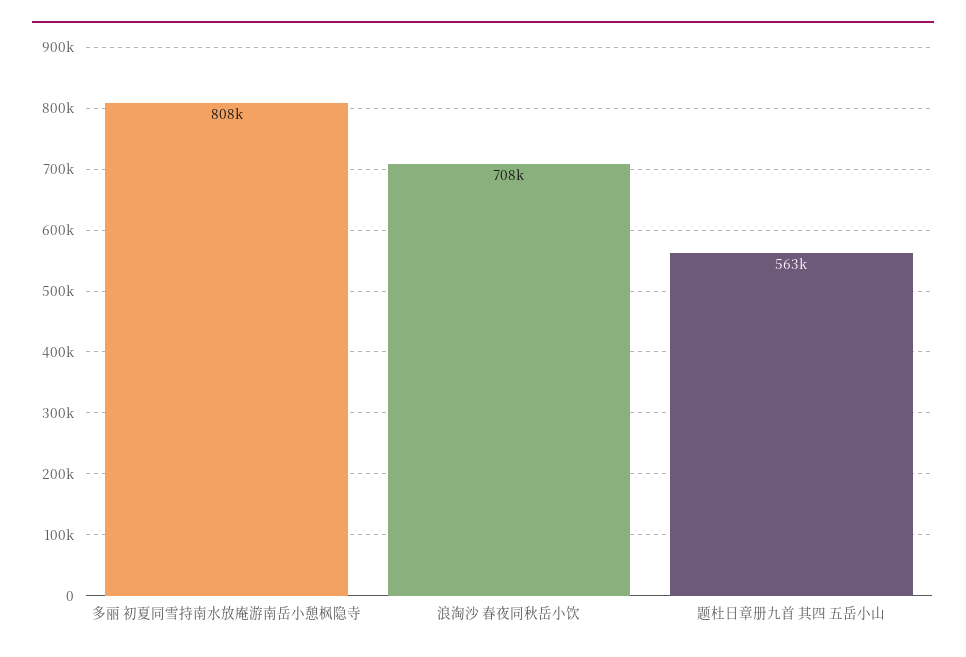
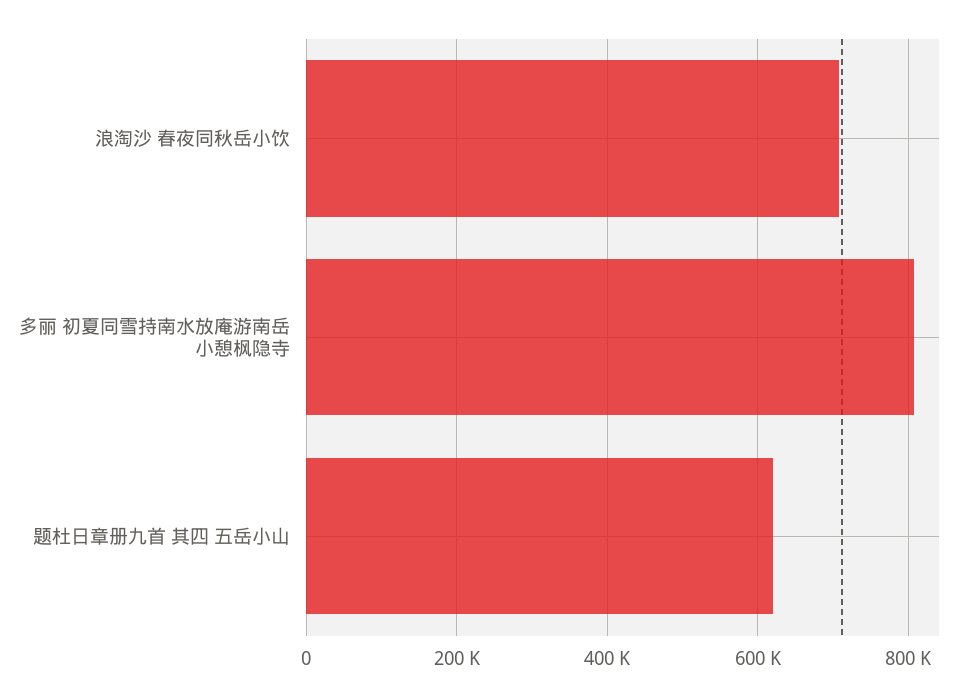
题杜日章册九首 其四 五岳小山: 563000 -> 620000

